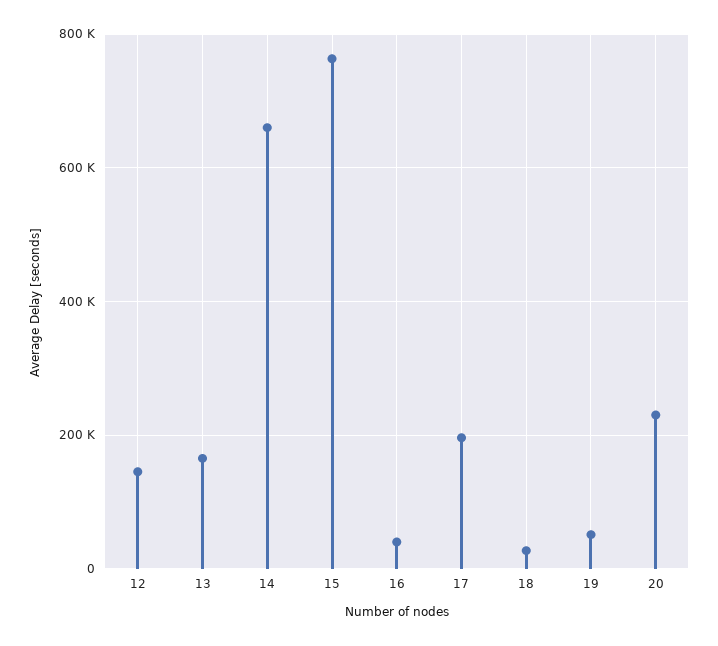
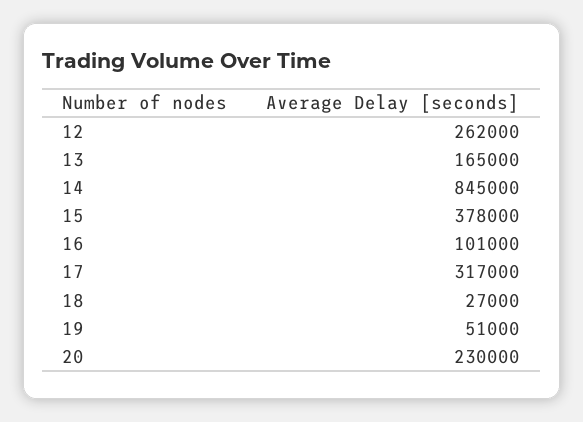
12: 140000 -> 262000
14: 660000 -> 845000
15: 760000 -> 378000
16: 40000 -> 101000
17: 200000 -> 317000

